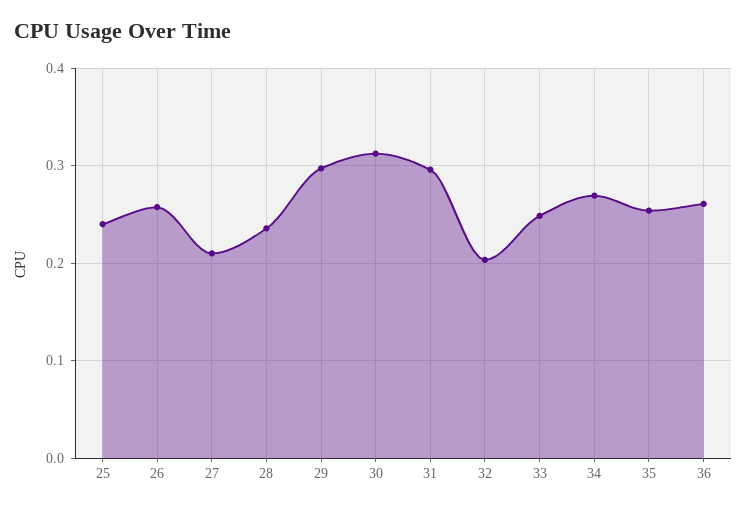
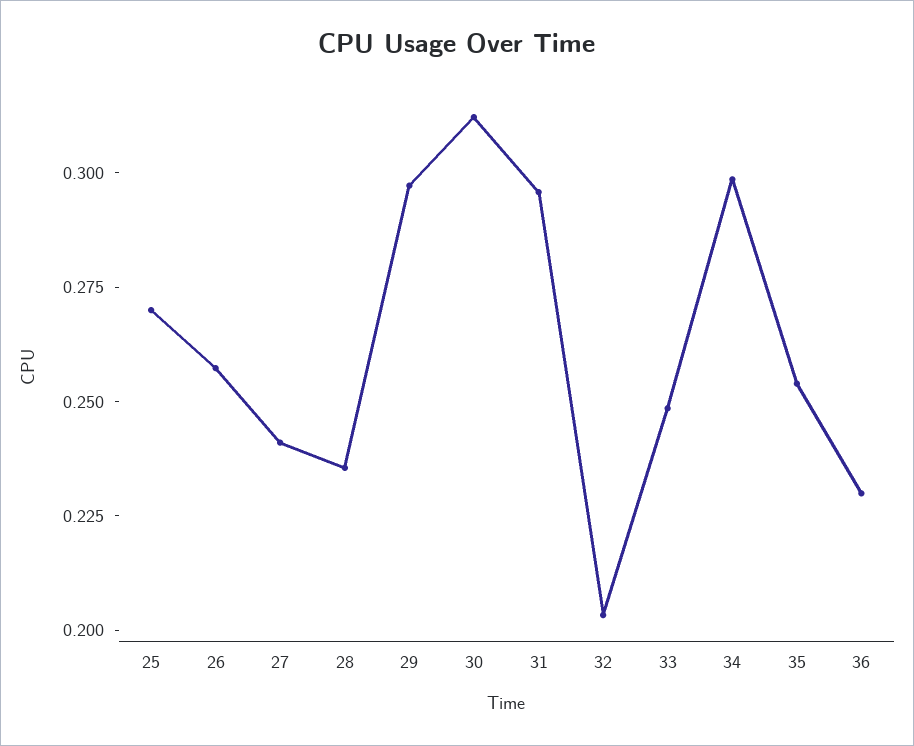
25: 0.24 -> 0.27
27: 0.21 -> 0.24
34: 0.27 -> 0.3
36: 0.26 -> 0.23

